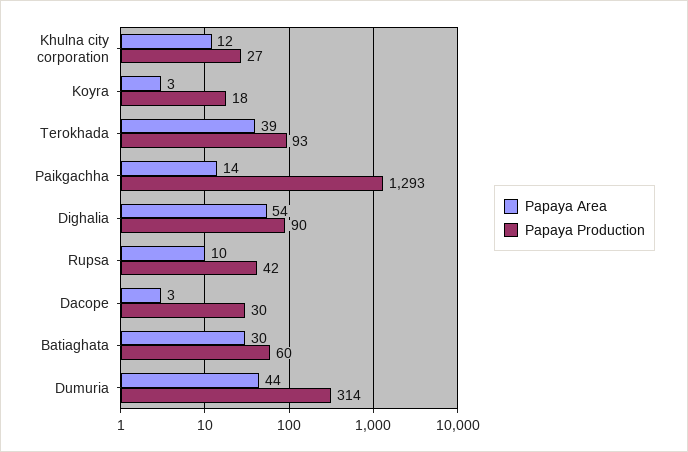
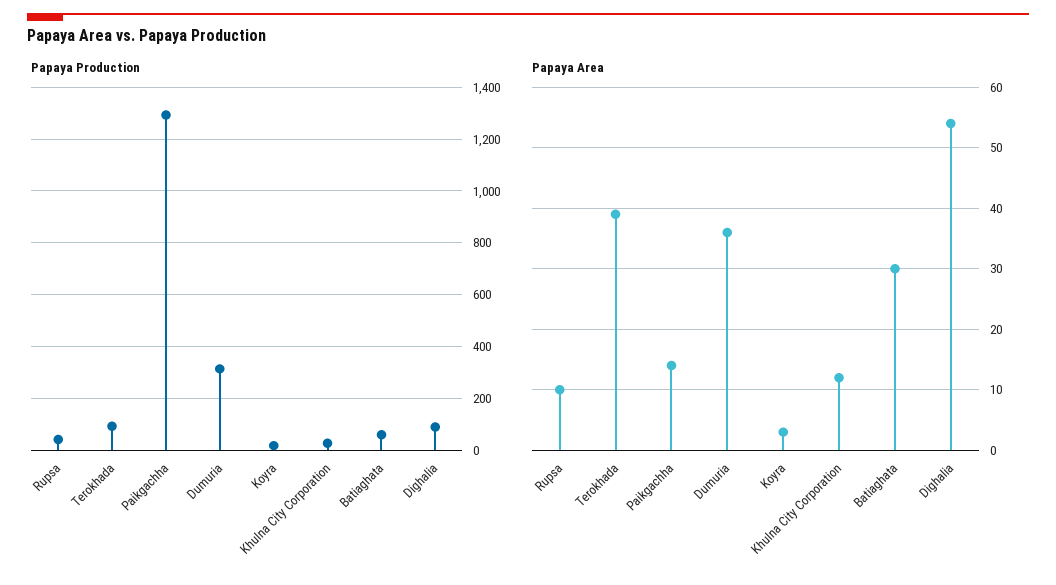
Papaya Area, Dacope: 3 -> none
Papaya Production, Dacope: 30 -> none
Papaya Area, Dumuria: 44 -> 36

